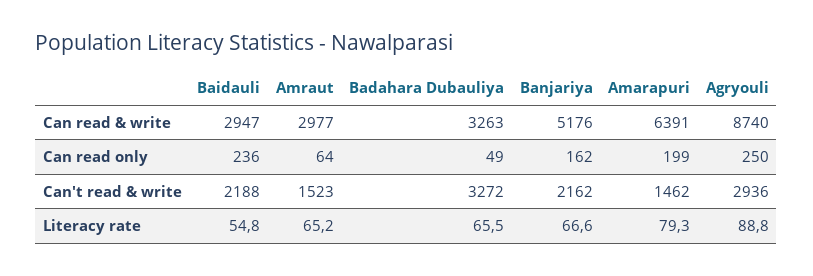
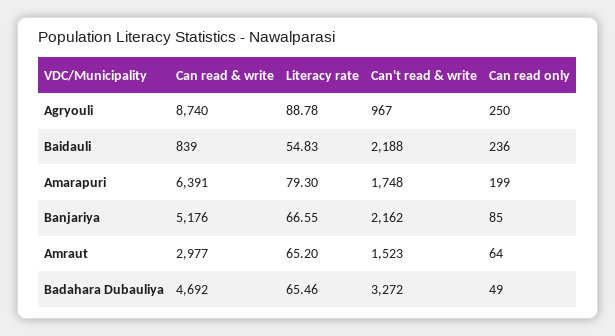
Baidauli, Can read & write: 2947 -> 839
Badahara Dubauliya, Can read & write: 3263 -> 4692
Banjariya, Can read only: 162 -> 85
Amarapuri, Can't read & write: 1462 -> 1748
Agryouli, Can't read & write: 2936 -> 967

